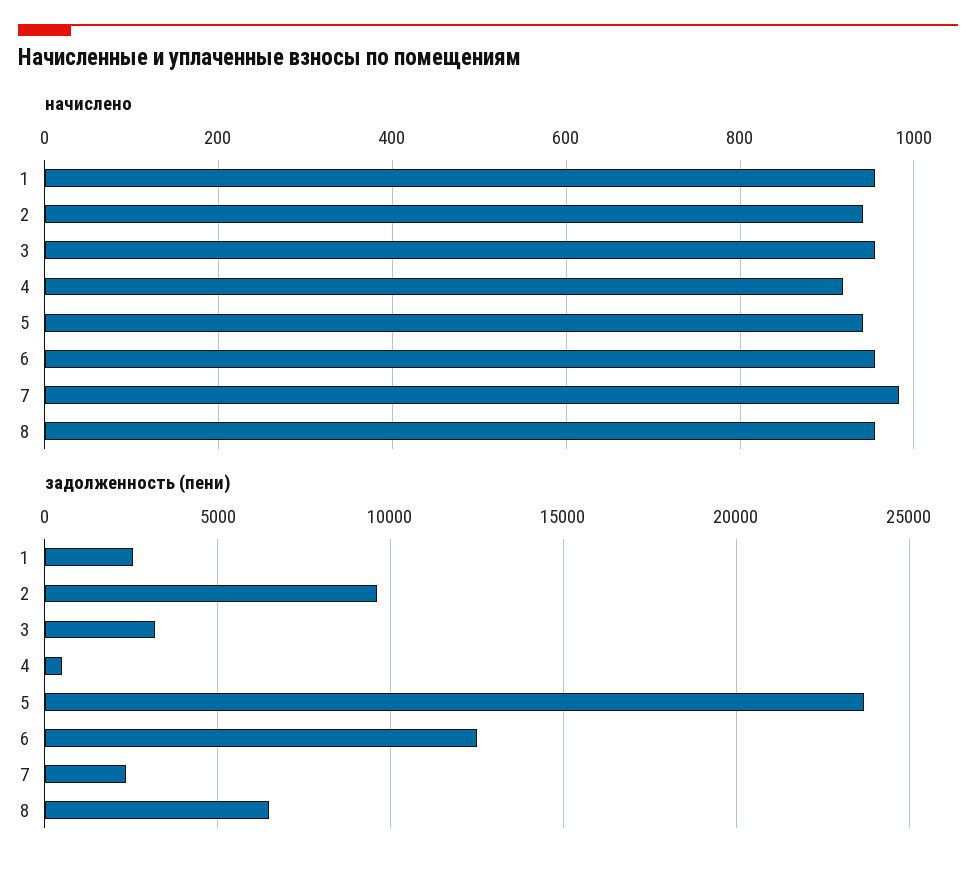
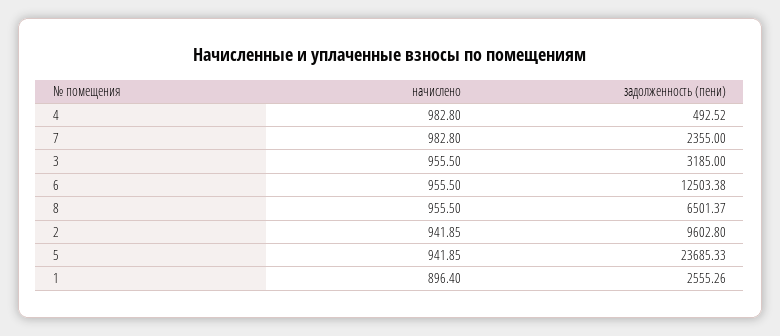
начислено, 1: 960 -> 896.4
начислено, 4: 920 -> 982.8

